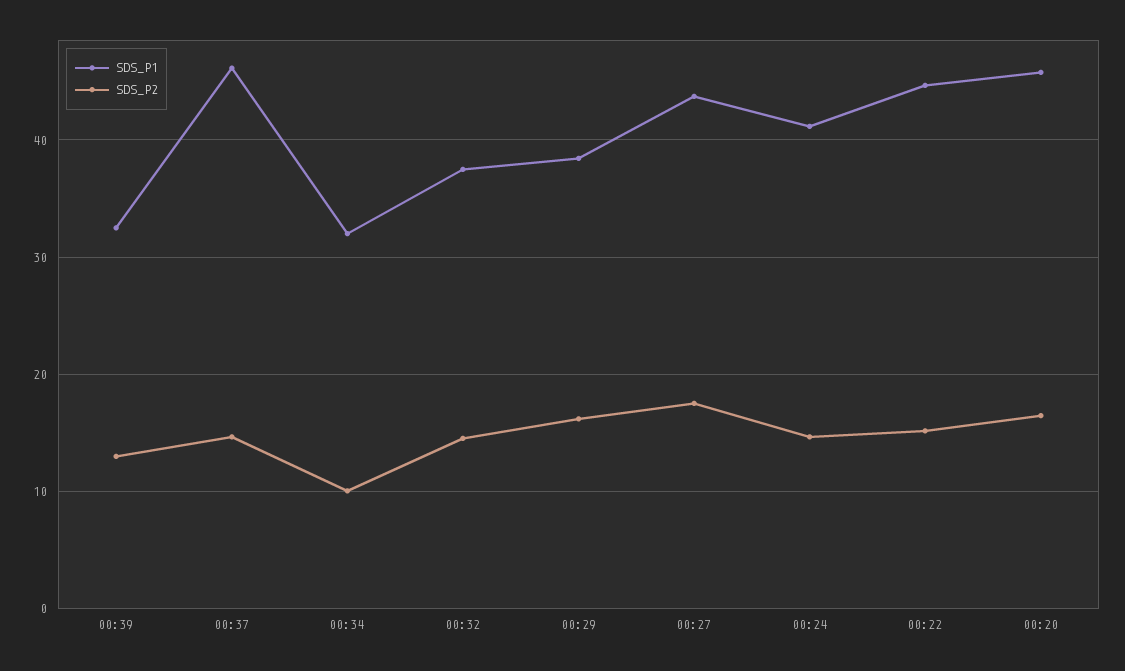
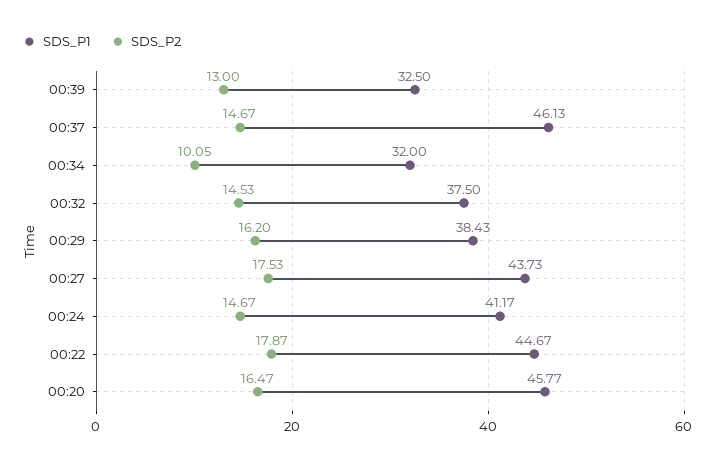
SDS_P2, 00:22: 15 -> 17.87

